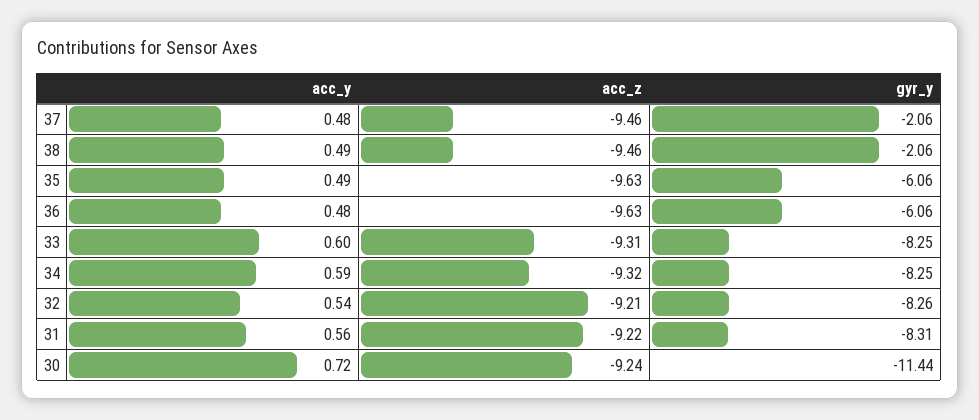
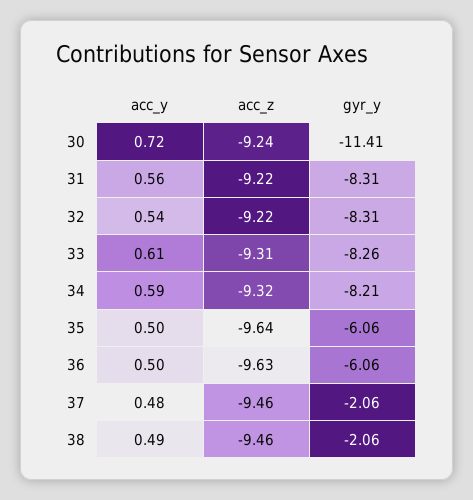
acc_y, 35: 0.49 -> 0.5
acc_z, 35: -9.63 -> -9.64
acc_y, 36: 0.48 -> 0.5
acc_y, 33: 0.6 -> 0.61
gyr_y, 33: -8.25 -> -8.26
gyr_y, 34: -8.25 -> -8.21
acc_z, 32: -9.21 -> -9.22
gyr_y, 32: -8.26 -> -8.31
gyr_y, 30: -11.44 -> -11.41

